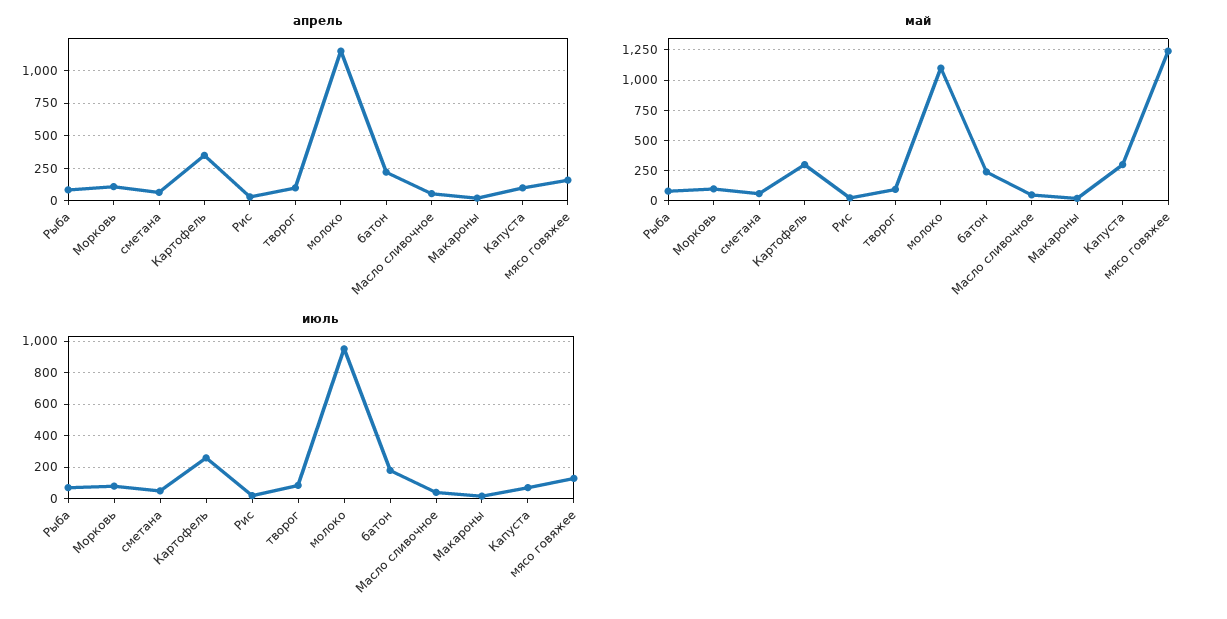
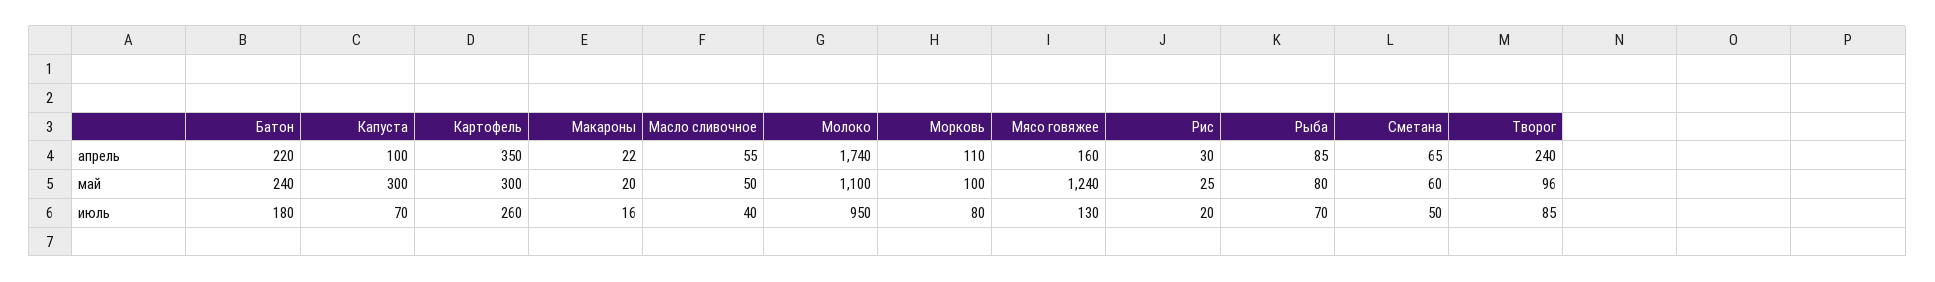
апрель, творог: 100 -> 240
апрель, молоко: 1150 -> 1740

